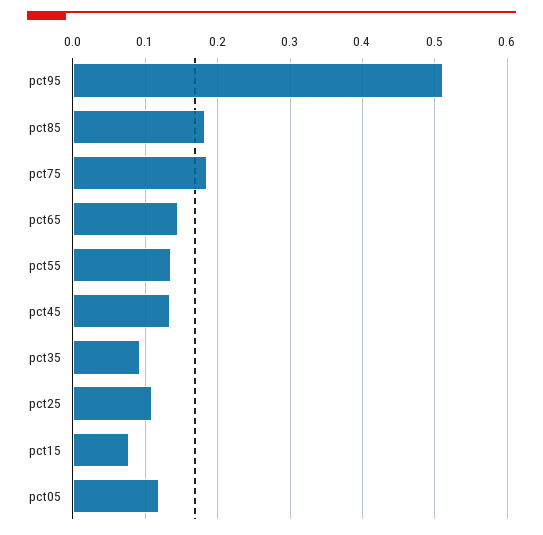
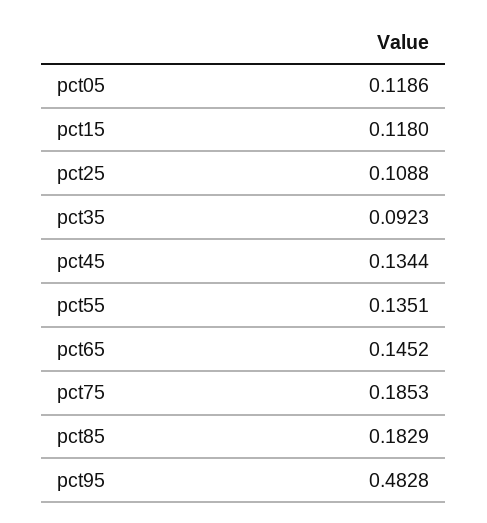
pct95: 0.51 -> 0.4828
pct15: 0.08 -> 0.118

